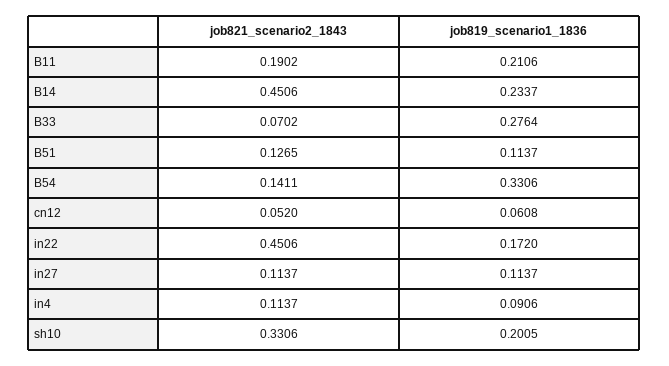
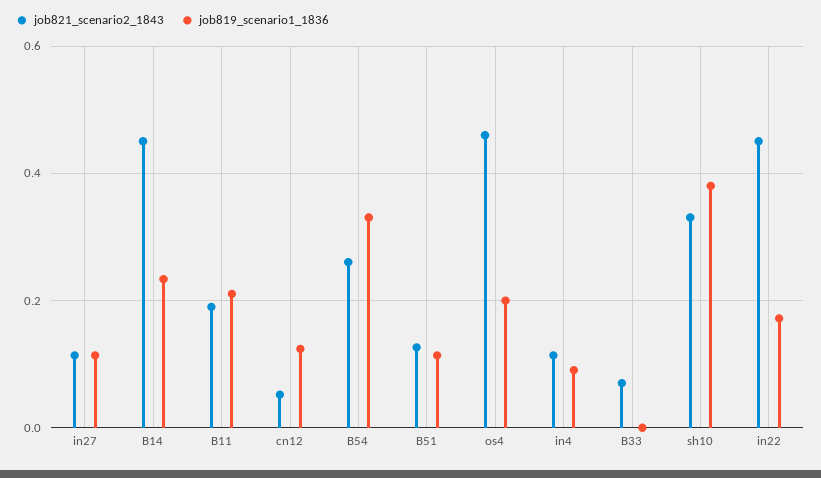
job819_scenario1_1836, B33: 0.2764 -> 0
job821_scenario2_1843, B54: 0.1411 -> 0.26
job819_scenario1_1836, cn12: 0.0608 -> 0.12
job819_scenario1_1836, sh10: 0.2005 -> 0.38
job821_scenario2_1843, os4: none -> 0.46
job819_scenario1_1836, os4: none -> 0.2

